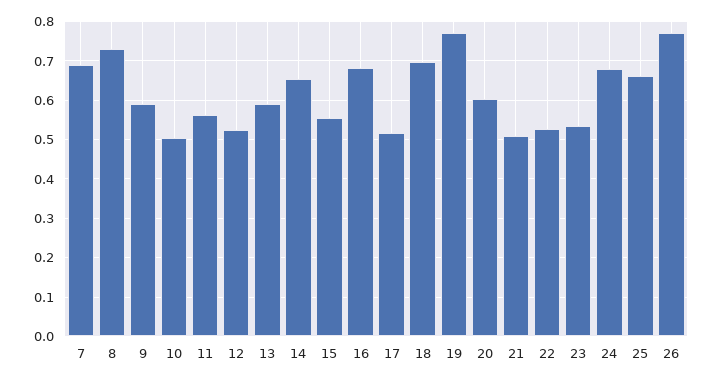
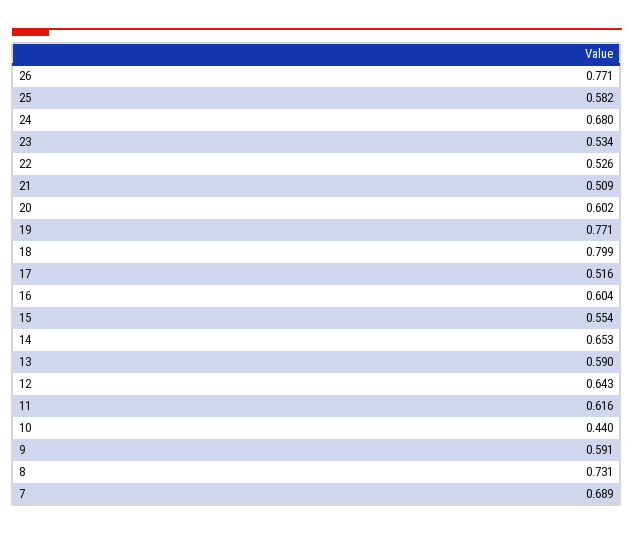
10: 0.5 -> 0.44
11: 0.56 -> 0.616
12: 0.52 -> 0.643
16: 0.68 -> 0.604
18: 0.7 -> 0.799
25: 0.66 -> 0.582

